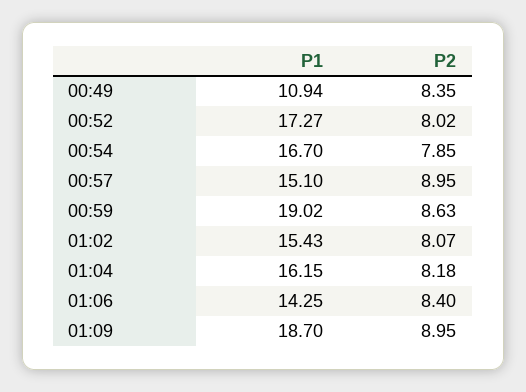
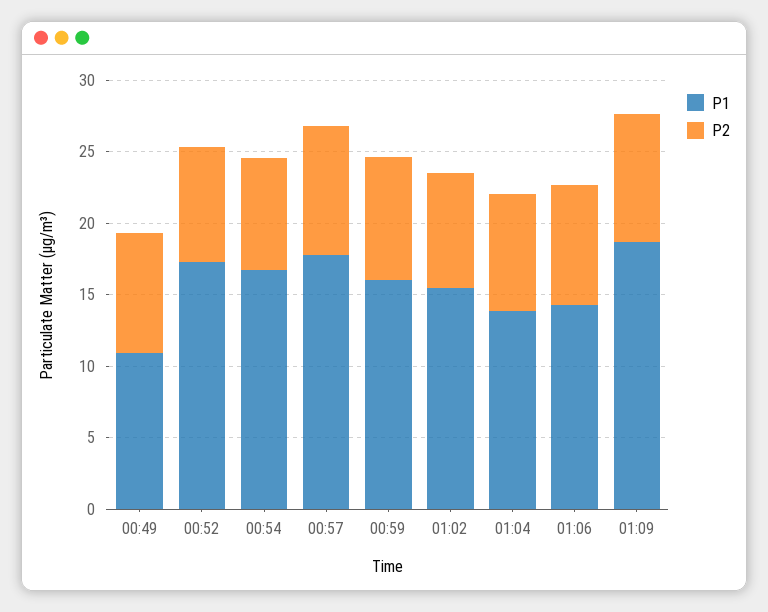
P1, 00:57: 15.1 -> 18
P1, 00:59: 19.02 -> 16
P1, 01:04: 16.15 -> 14

